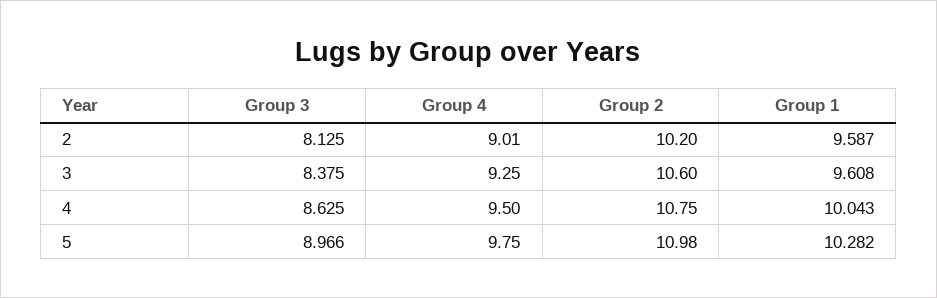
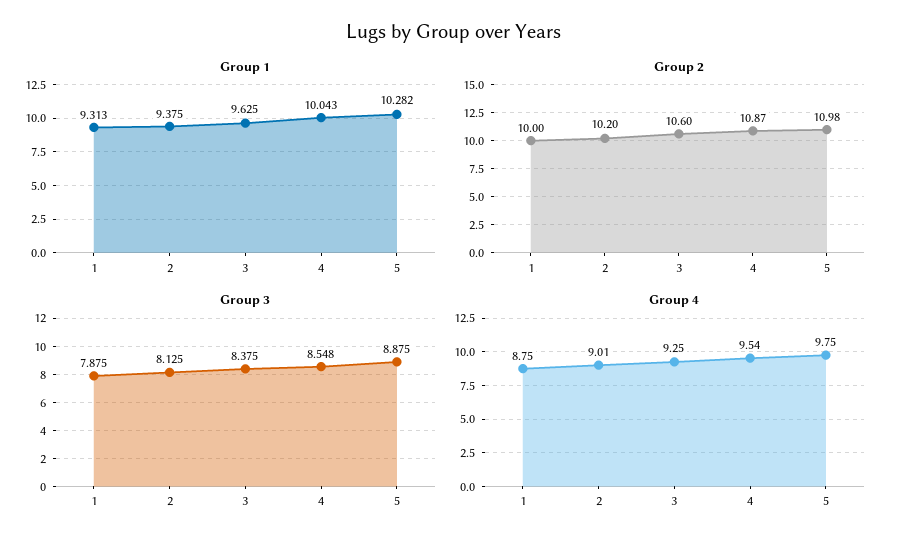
Group 1, 2: 9.587 -> 9.375
Group 1, 3: 9.608 -> 9.625
Group 3, 4: 8.625 -> 8.548
Group 4, 4: 9.5 -> 9.54
Group 2, 4: 10.75 -> 10.87
Group 3, 5: 8.966 -> 8.875
Group 1, 1: none -> 9.313
Group 2, 1: none -> 10
Group 3, 1: none -> 7.875
Group 4, 1: none -> 8.75

